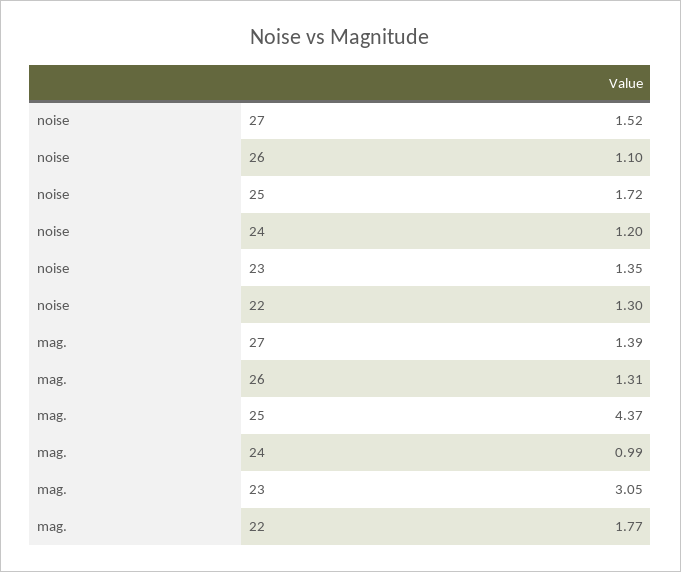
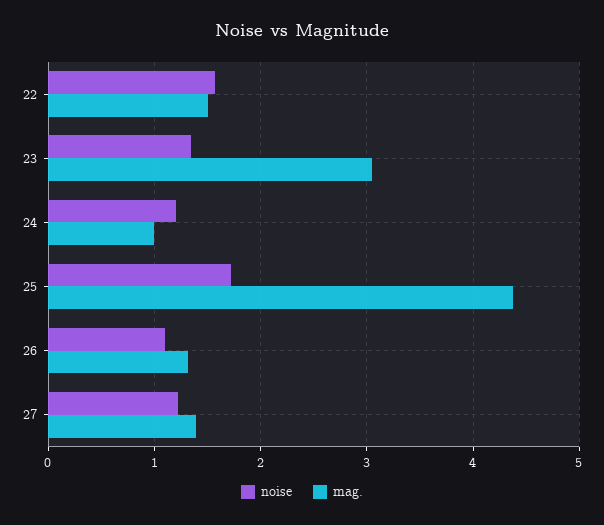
noise, 27: 1.52 -> 1.2
noise, 22: 1.3 -> 1.6
mag., 22: 1.77 -> 1.5

